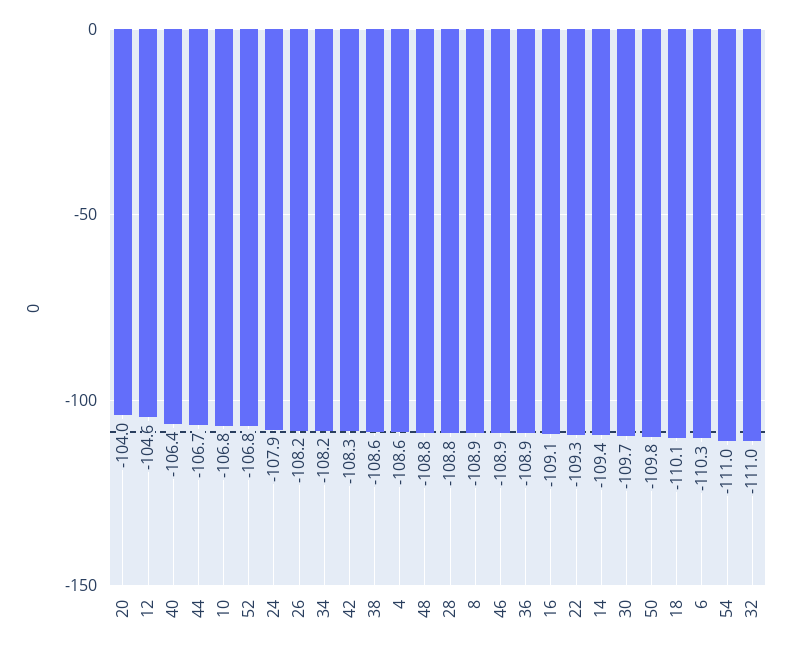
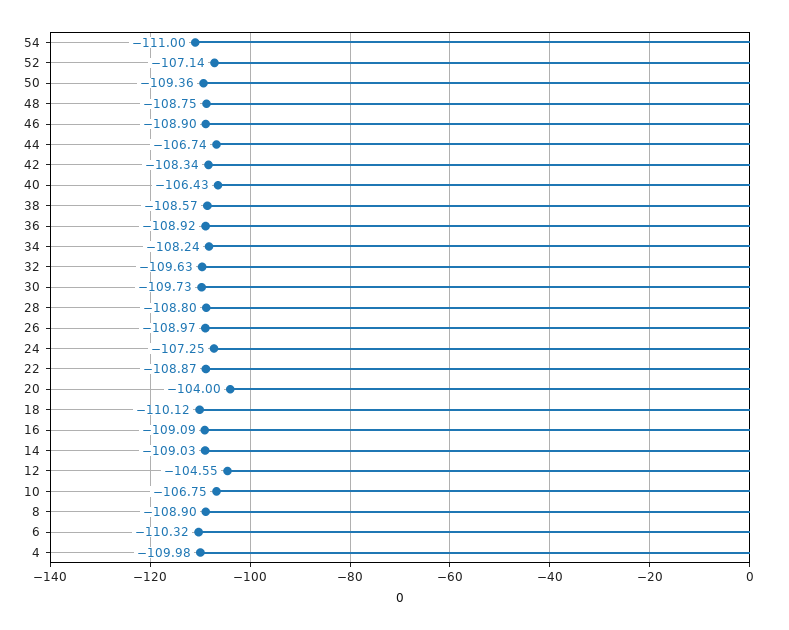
52: -106.8 -> -107.14
24: -107.9 -> -107.25
26: -108.2 -> -108.97
4: -108.6 -> -109.98
22: -109.3 -> -108.87
14: -109.4 -> -109.03
50: -109.8 -> -109.36
32: -111 -> -109.63

